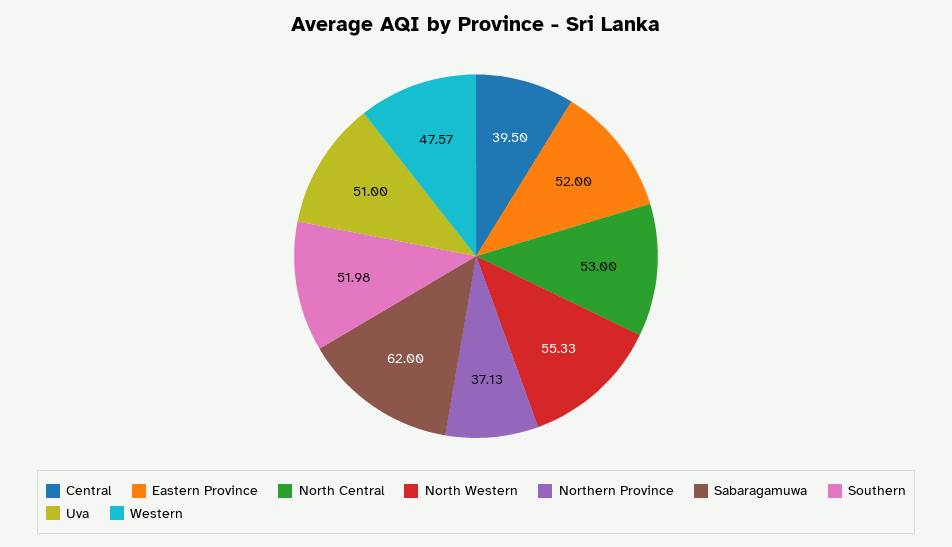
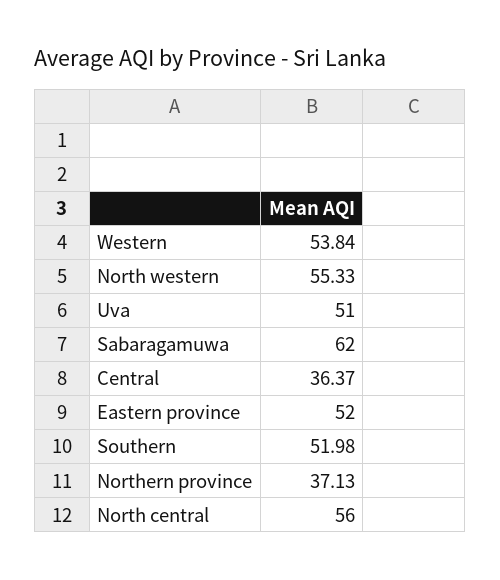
Central: 39.5 -> 36.37
North Central: 53 -> 56
Western: 47.57 -> 53.84

